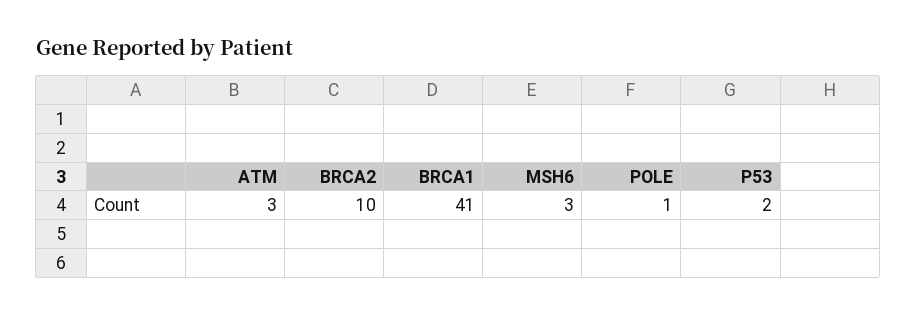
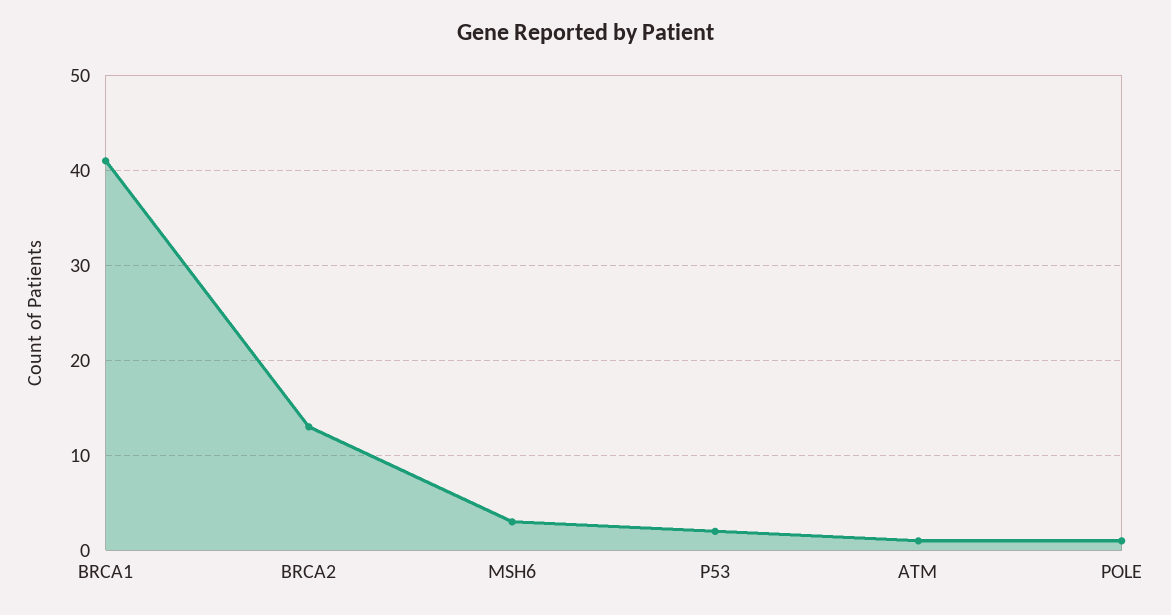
ATM: 3 -> 1
BRCA2: 10 -> 13

